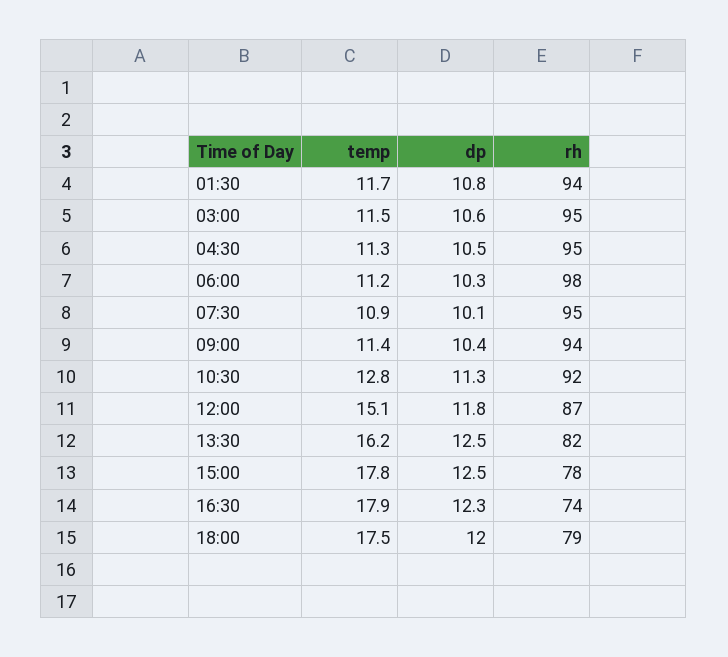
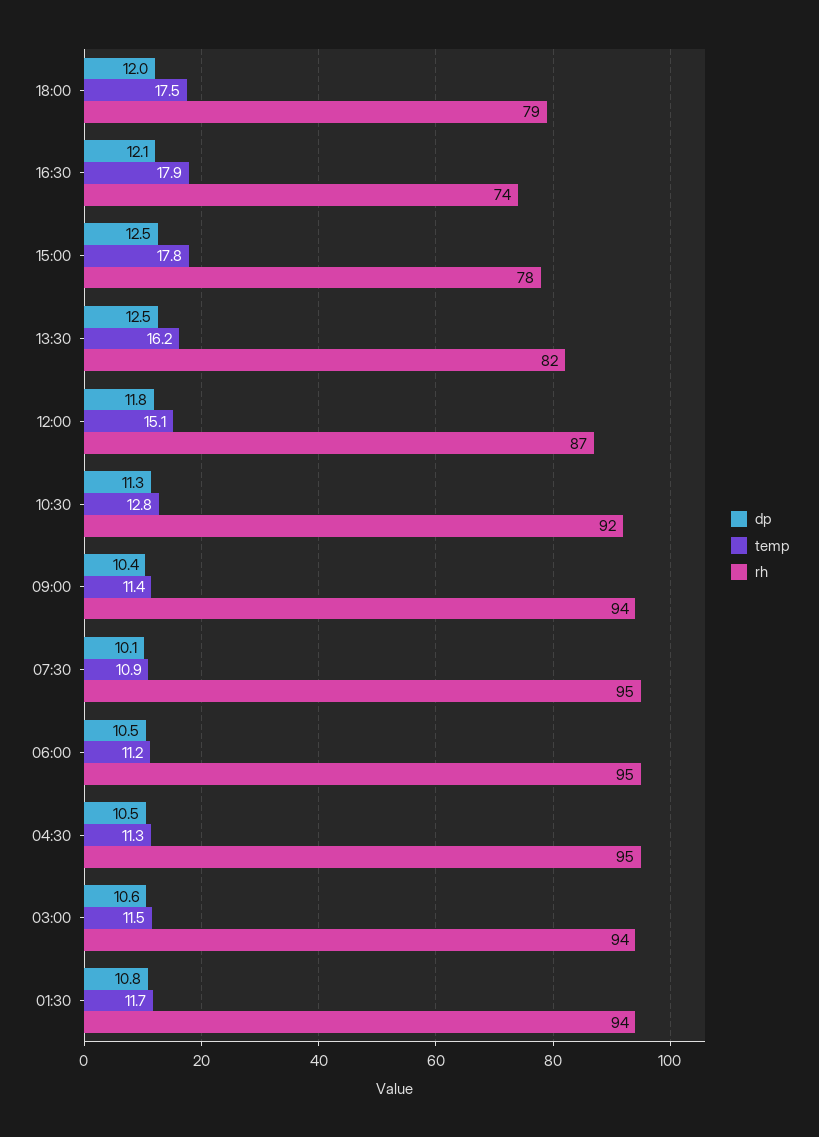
rh, 03:00: 95 -> 94
dp, 06:00: 10.3 -> 10.5
rh, 06:00: 98 -> 95
dp, 16:30: 12.3 -> 12.1

